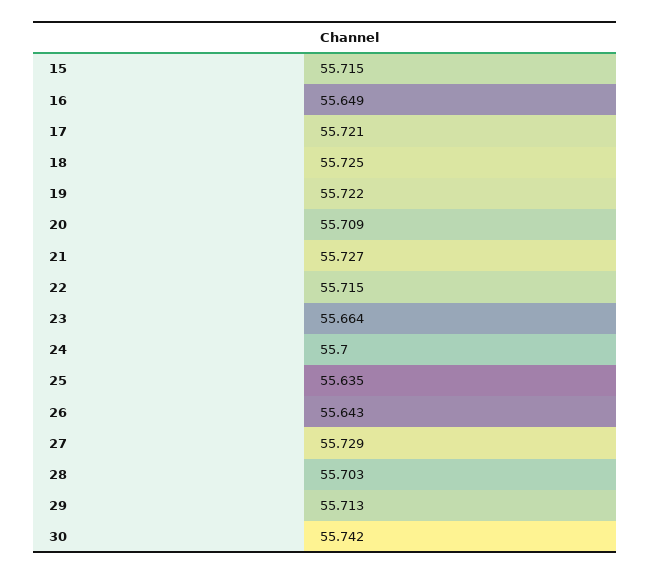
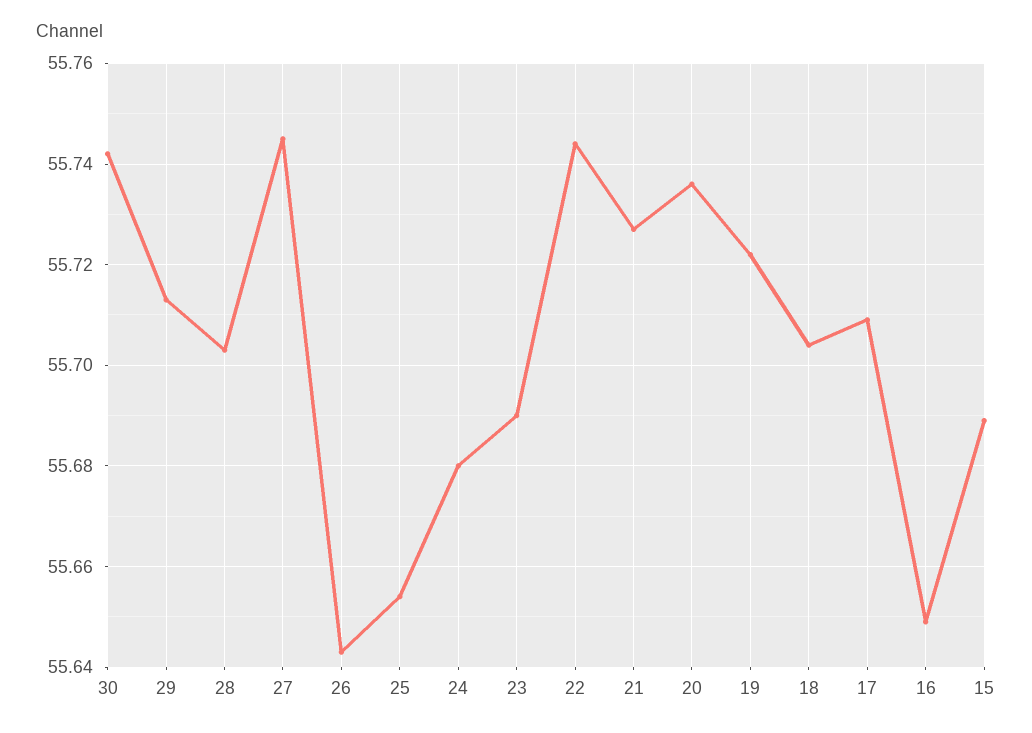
15: 55.715 -> 55.69
17: 55.721 -> 55.71
18: 55.725 -> 55.705
20: 55.709 -> 55.735
22: 55.715 -> 55.745
23: 55.664 -> 55.69
24: 55.7 -> 55.68
25: 55.635 -> 55.655
27: 55.729 -> 55.745

